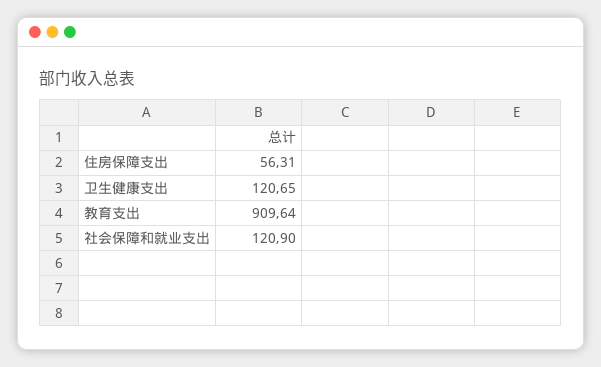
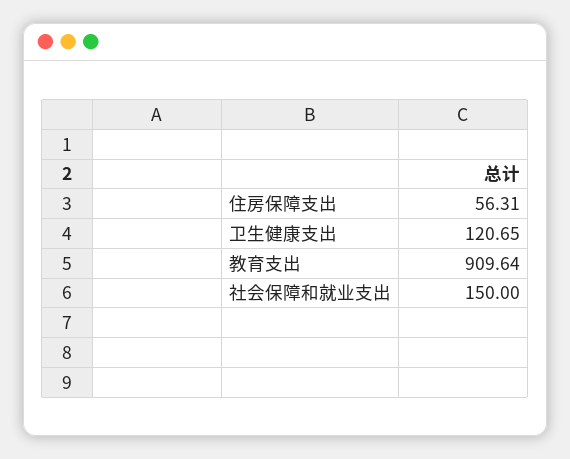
社会保障和就业支出: 120.9 -> 150

